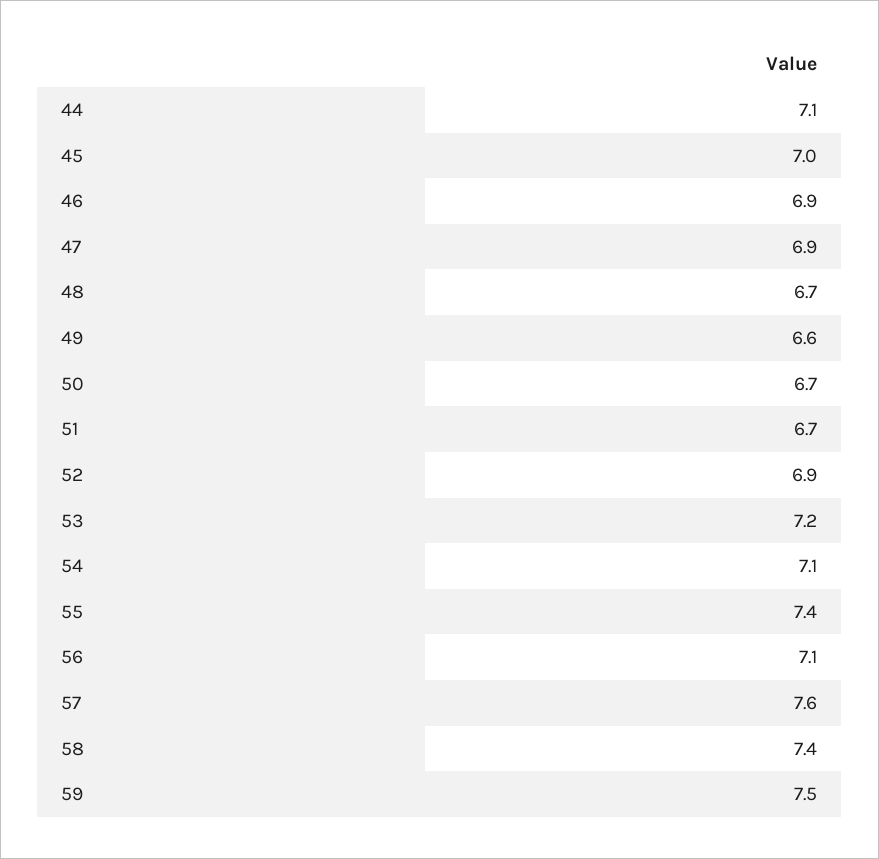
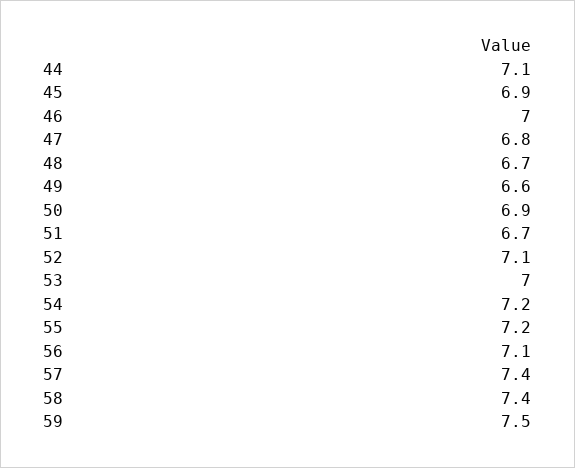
45: 7 -> 6.9
46: 6.9 -> 7
47: 6.9 -> 6.8
50: 6.7 -> 6.9
52: 6.9 -> 7.1
53: 7.2 -> 7
54: 7.1 -> 7.2
55: 7.4 -> 7.2
57: 7.6 -> 7.4

